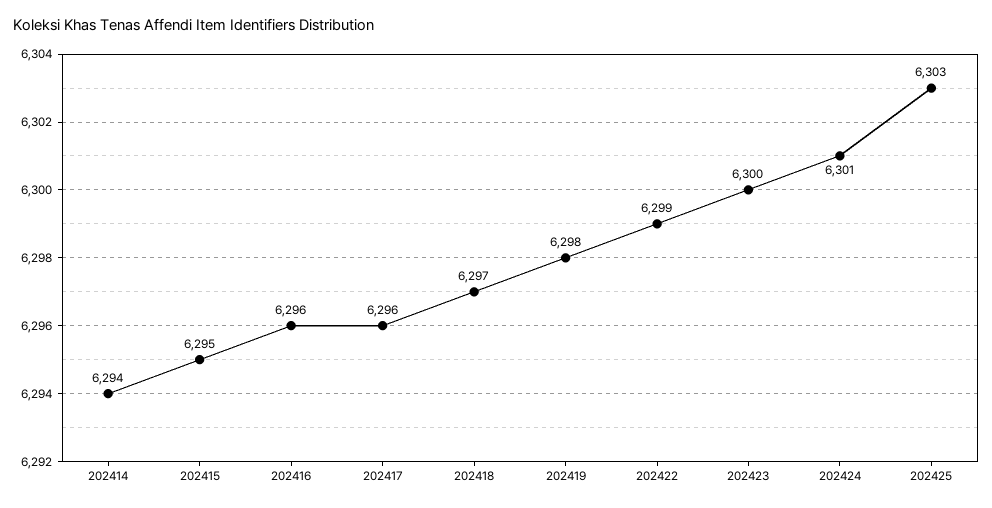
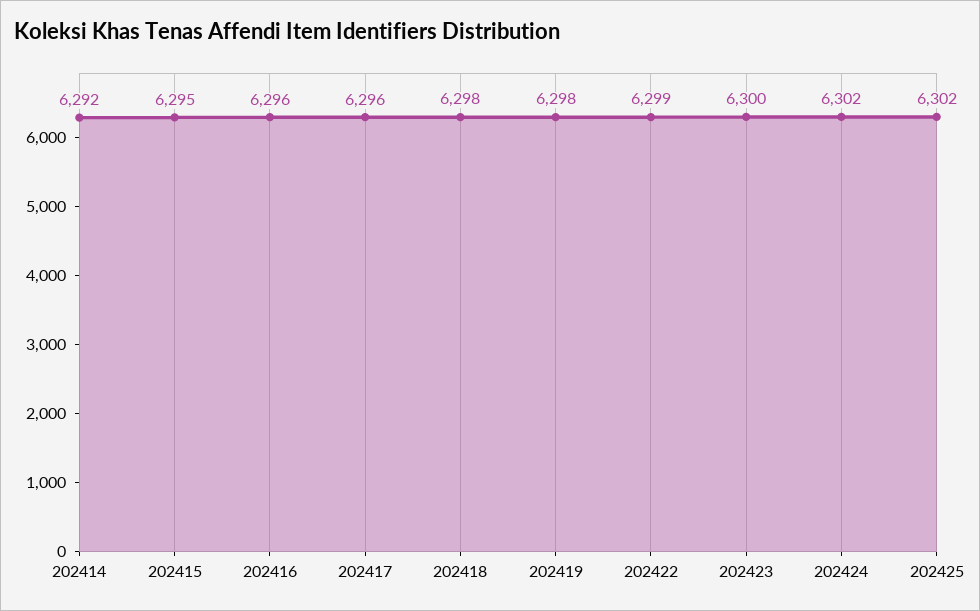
202414: 6294 -> 6292
202418: 6297 -> 6298
202424: 6301 -> 6302
202425: 6303 -> 6302

